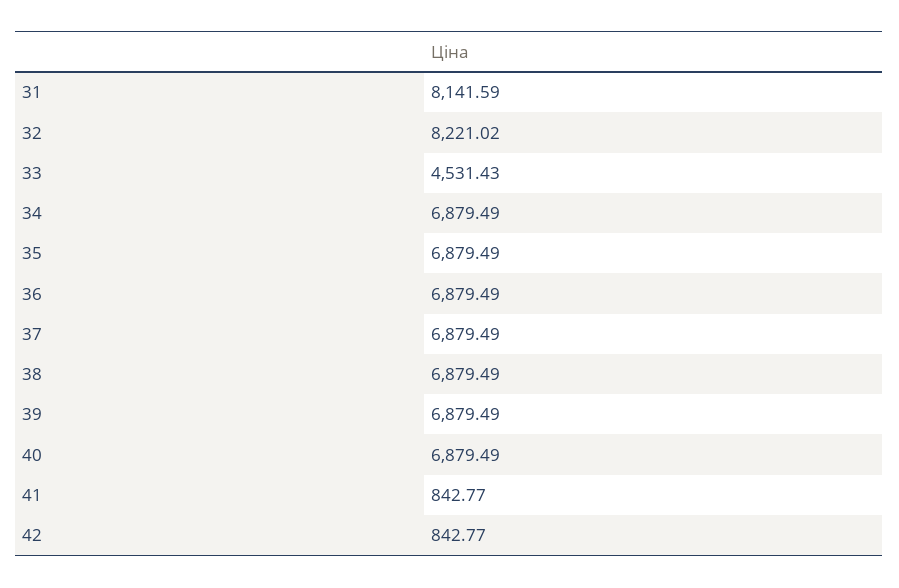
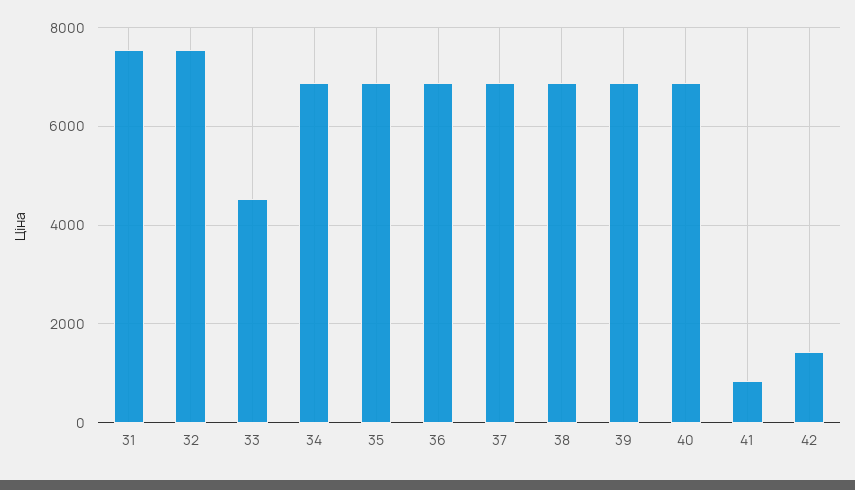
31: 8141.59 -> 7600
32: 8221.02 -> 7600
42: 842.77 -> 1400

